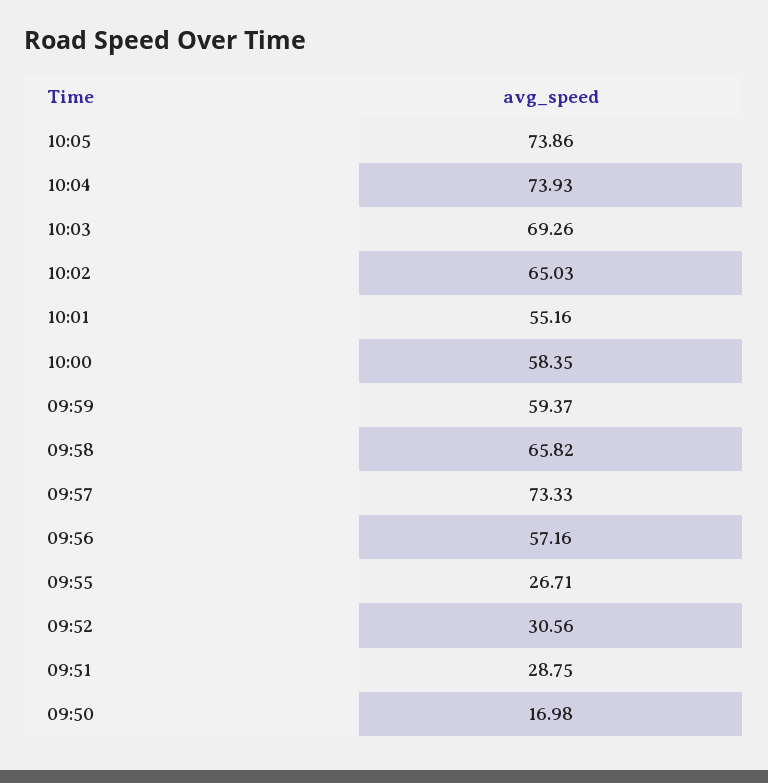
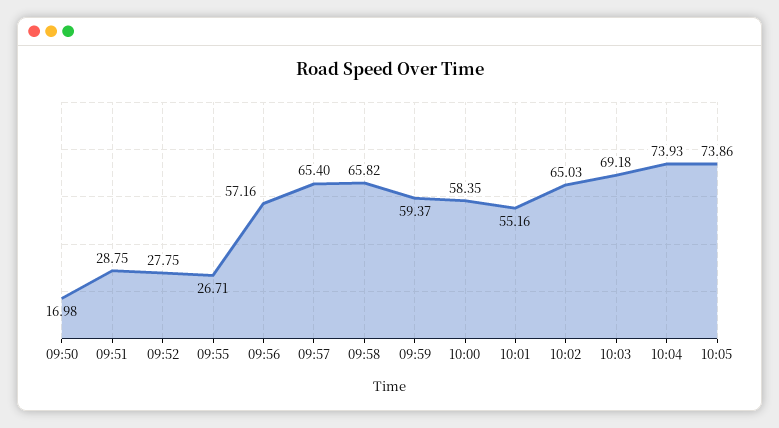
10:03: 69.26 -> 69.18
09:57: 73.33 -> 65.4
09:52: 30.56 -> 27.75

